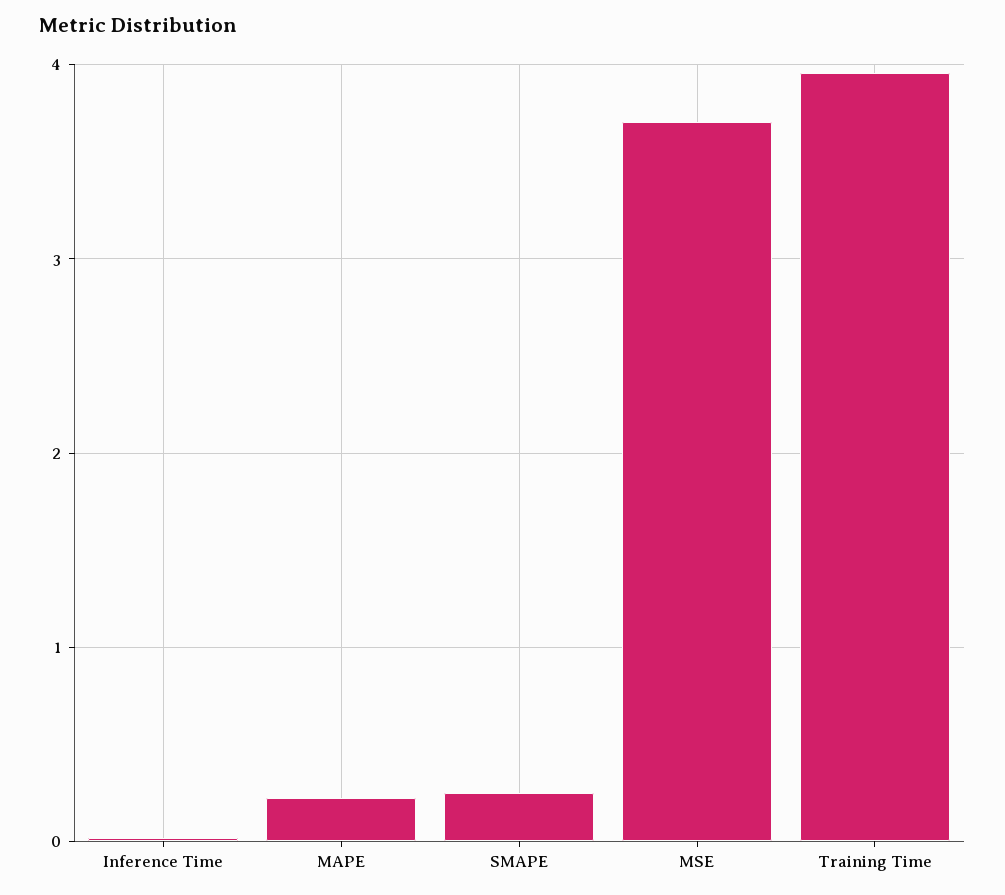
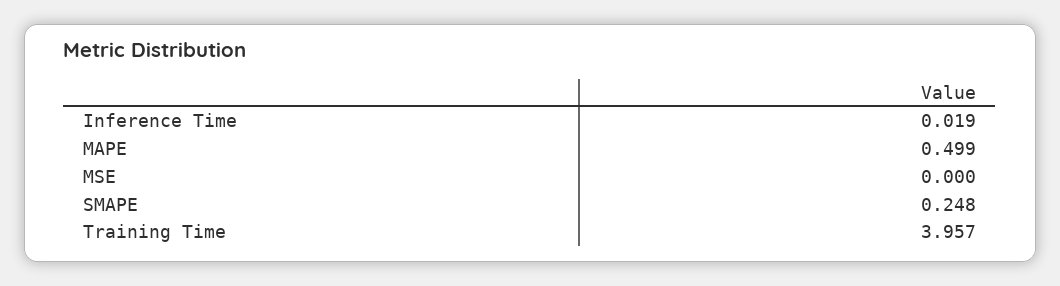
MAPE: 0.2 -> 0.499
MSE: 3.7 -> 0

